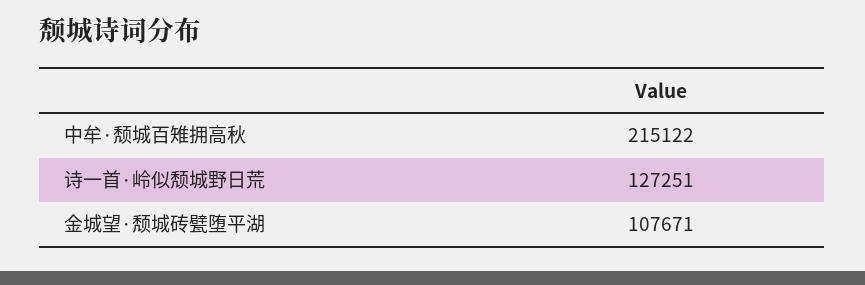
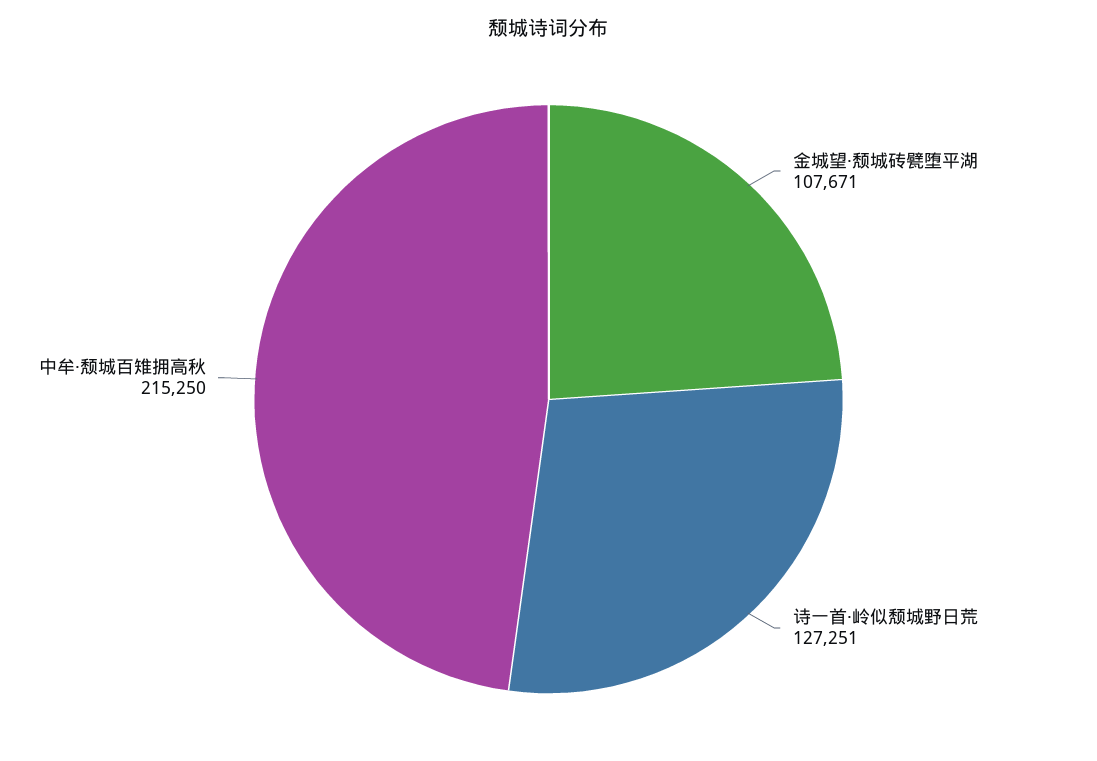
中牟·颓城百雉拥高秋: 215122 -> 215250

